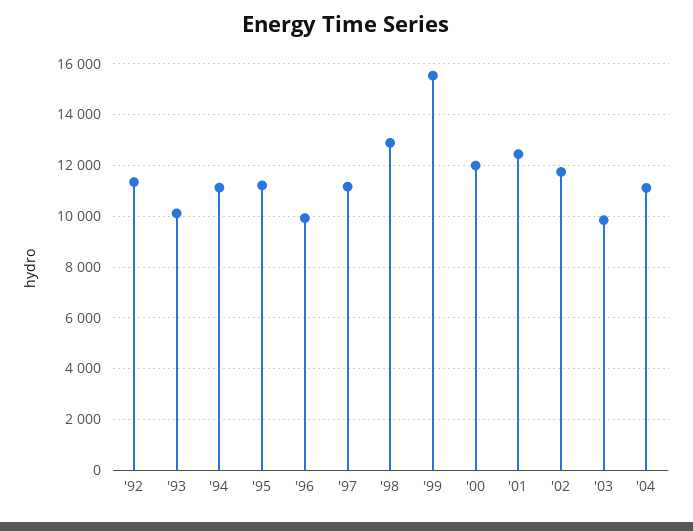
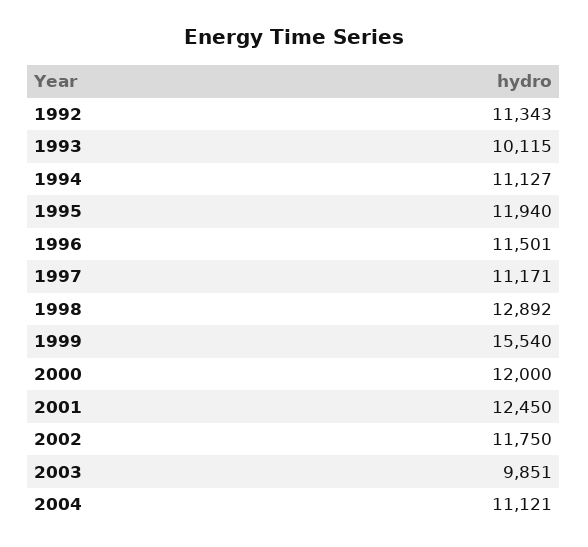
'95: 11250 -> 11940
'96: 10000 -> 11501

